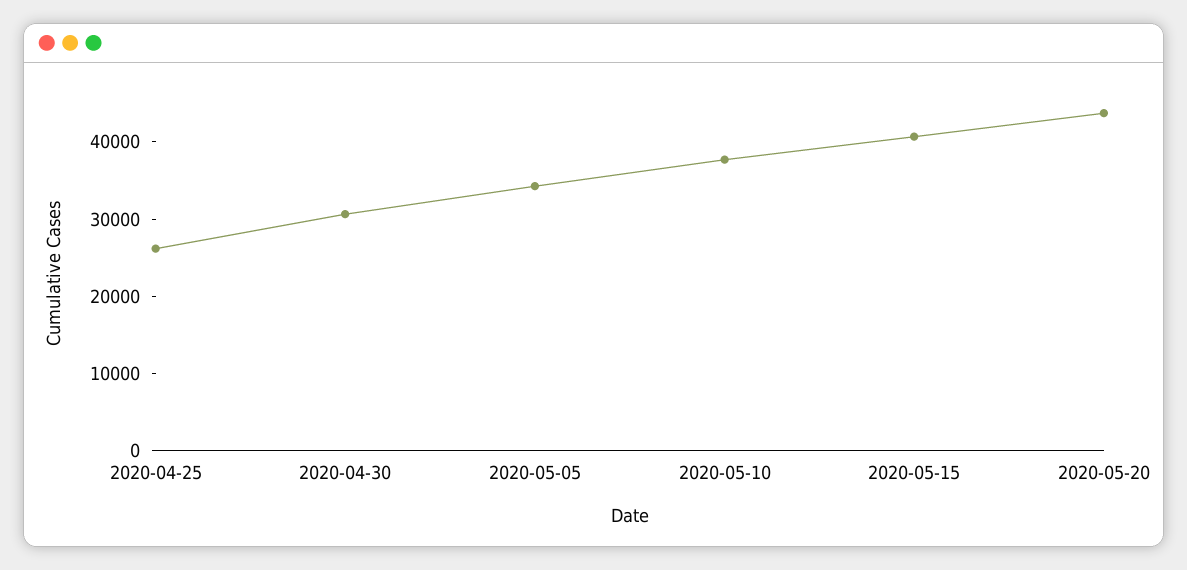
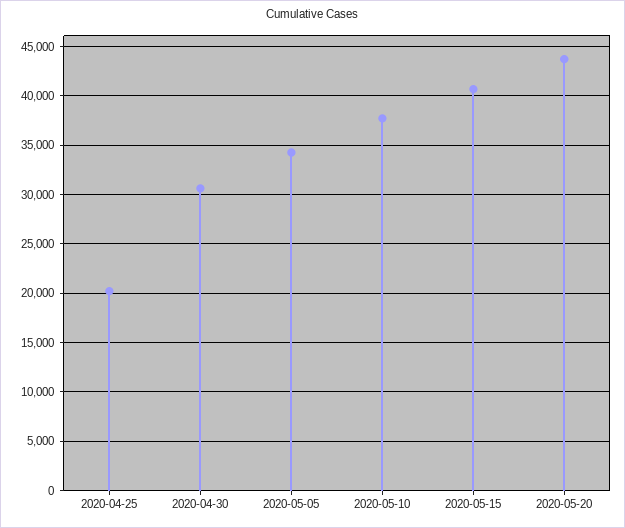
2020-04-25: 26000 -> 20000

